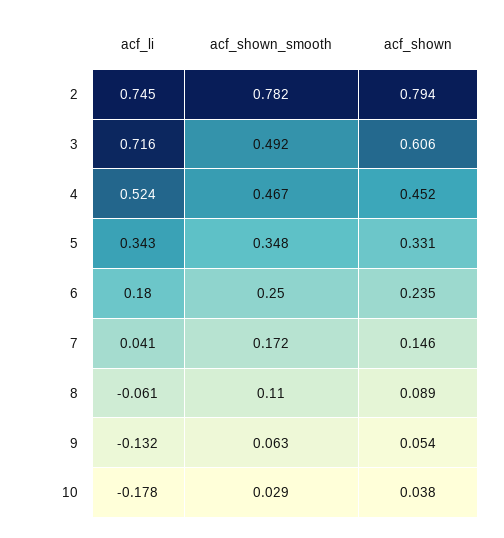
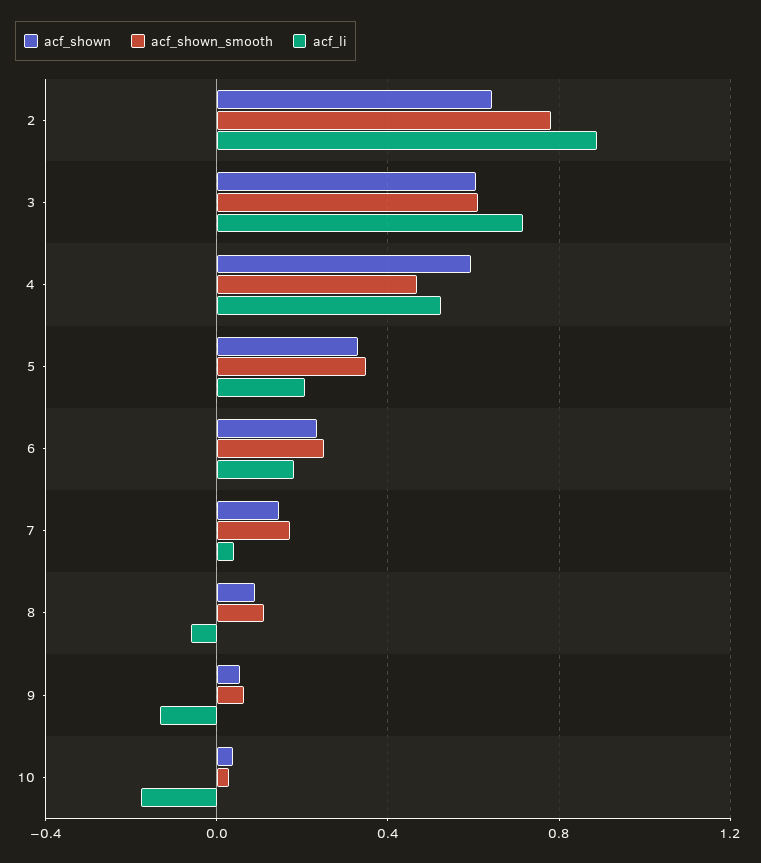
acf_li, 2: 0.745 -> 0.9
acf_shown, 2: 0.794 -> 0.65
acf_shown_smooth, 3: 0.492 -> 0.6
acf_shown, 4: 0.452 -> 0.6
acf_li, 5: 0.343 -> 0.2

